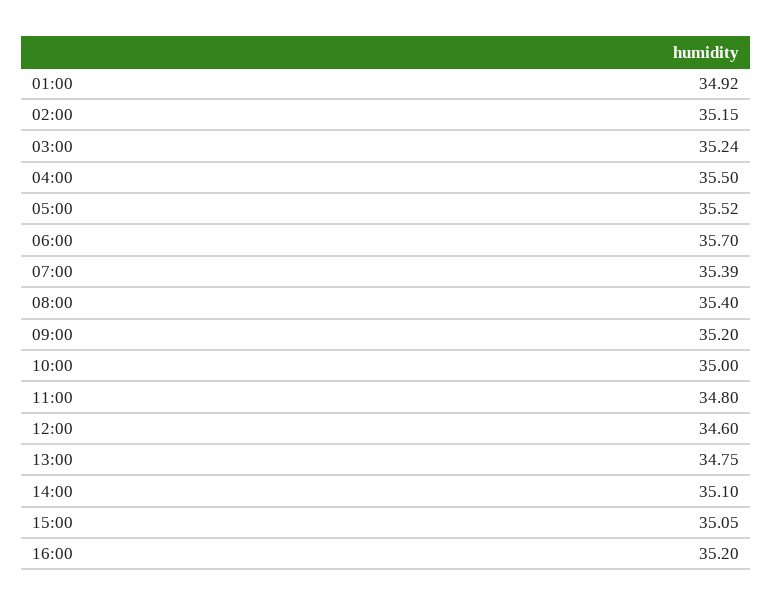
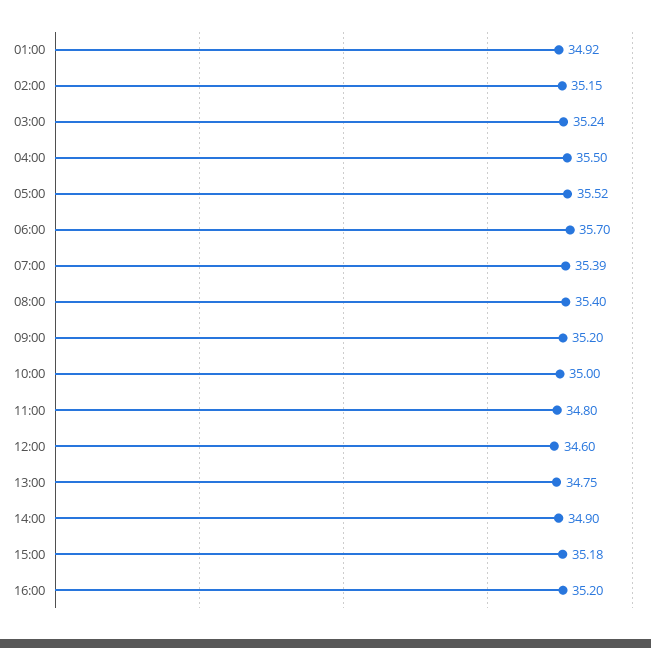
14:00: 35.1 -> 34.9
15:00: 35.05 -> 35.18

